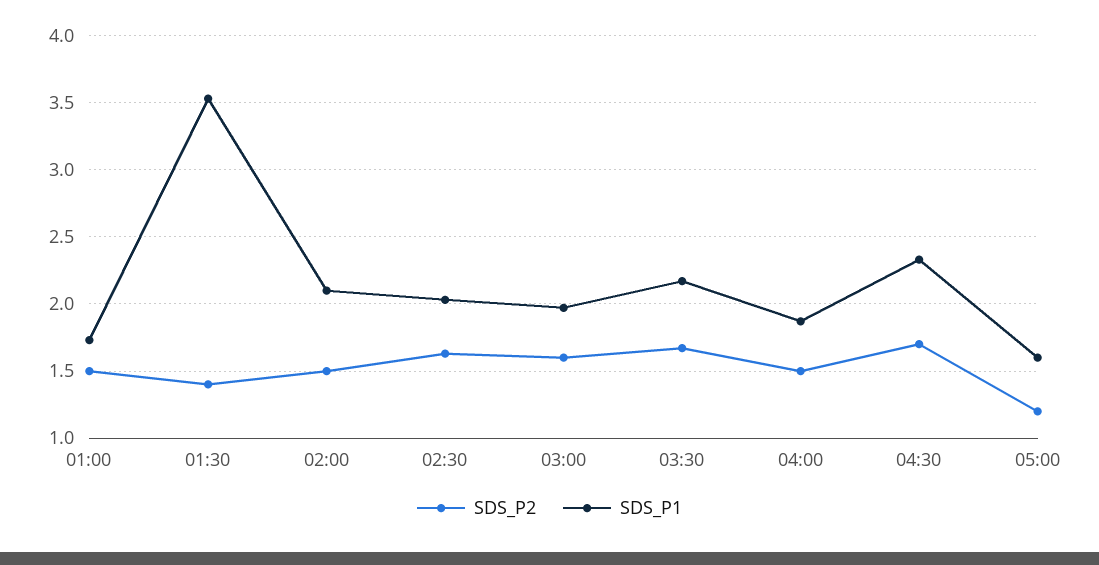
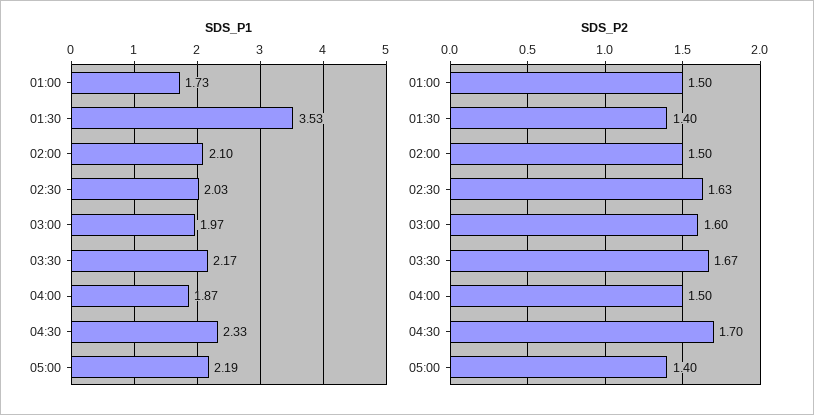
SDS_P2, 05:00: 1.2 -> 1.4
SDS_P1, 05:00: 1.6 -> 2.19

